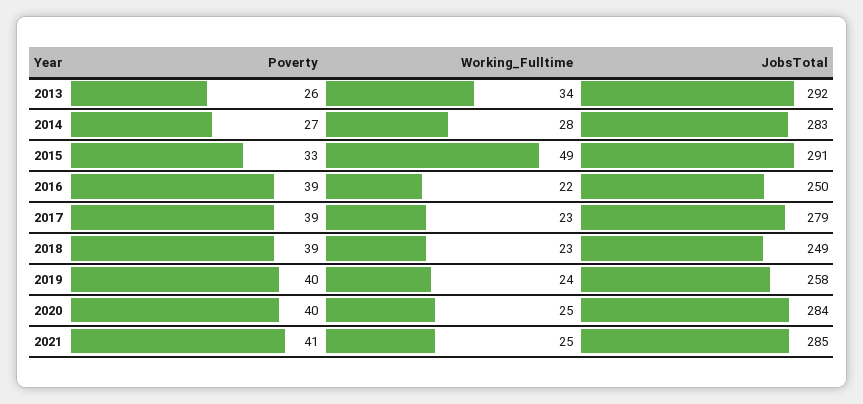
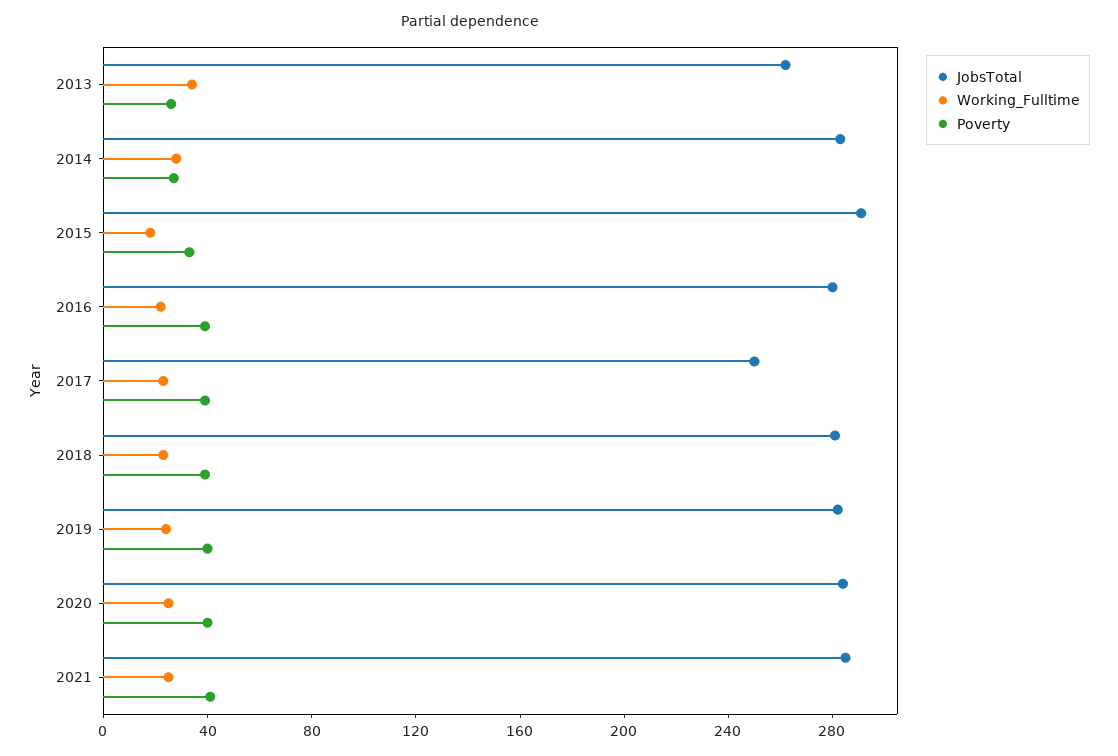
JobsTotal, 2013: 292 -> 260
Working_Fulltime, 2015: 49 -> 20
JobsTotal, 2016: 250 -> 280
JobsTotal, 2017: 279 -> 250
JobsTotal, 2018: 249 -> 280
JobsTotal, 2019: 258 -> 280

